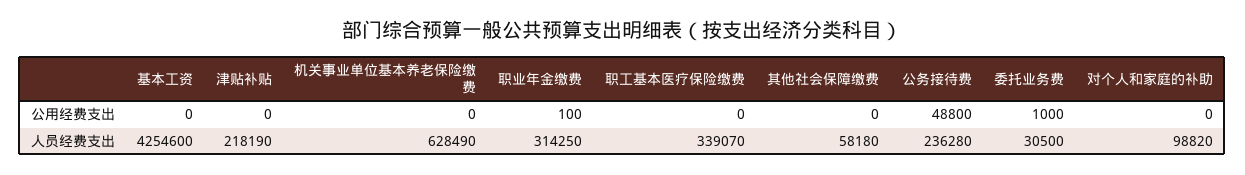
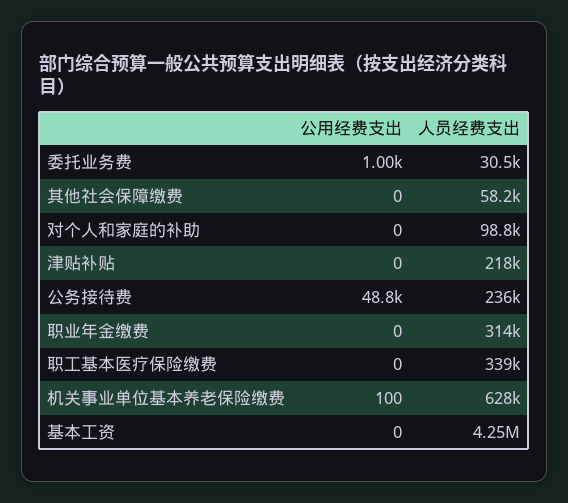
机关事业单位基本养老保险缴费, 公用经费支出: 0 -> 100
职业年金缴费, 公用经费支出: 100 -> 0

